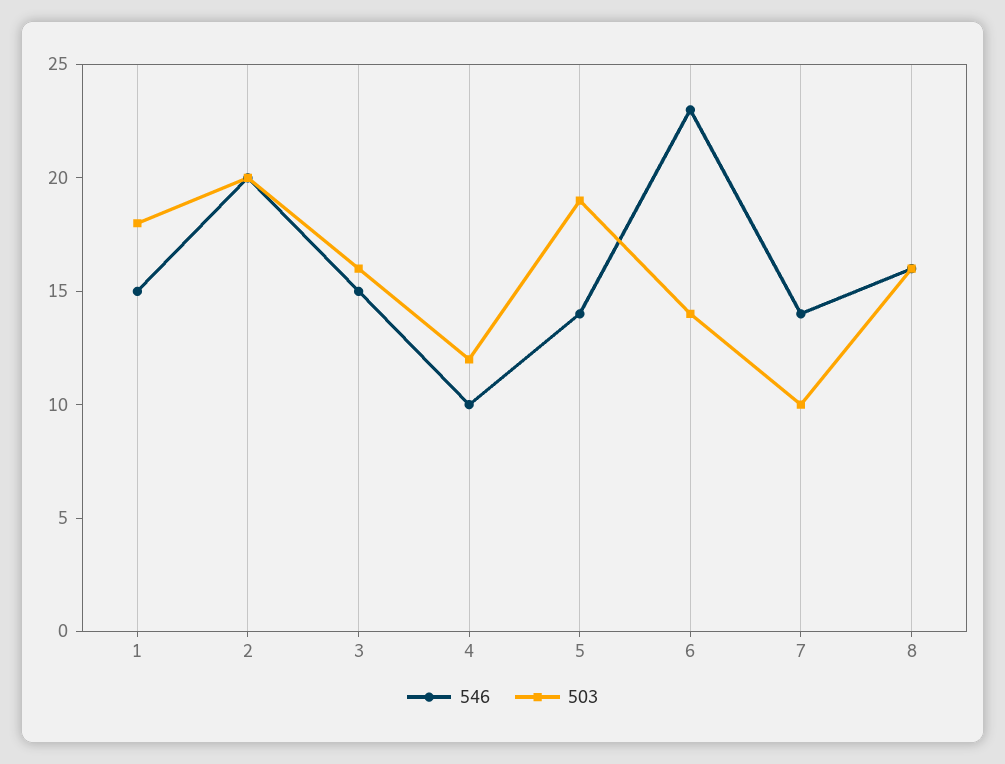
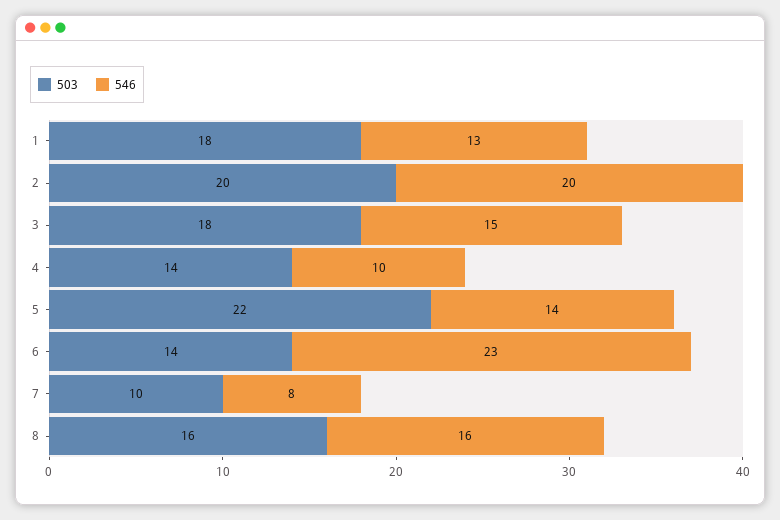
546, 1: 15 -> 13
503, 3: 16 -> 18
503, 4: 12 -> 14
503, 5: 19 -> 22
546, 7: 14 -> 8

